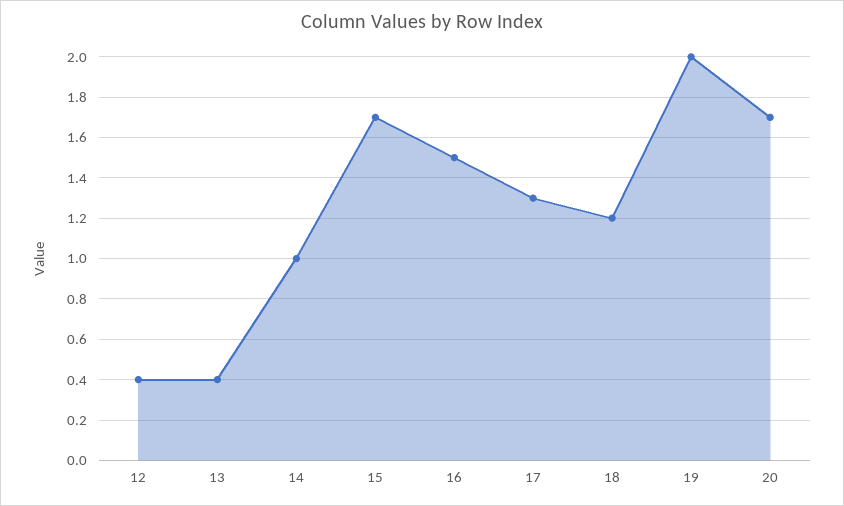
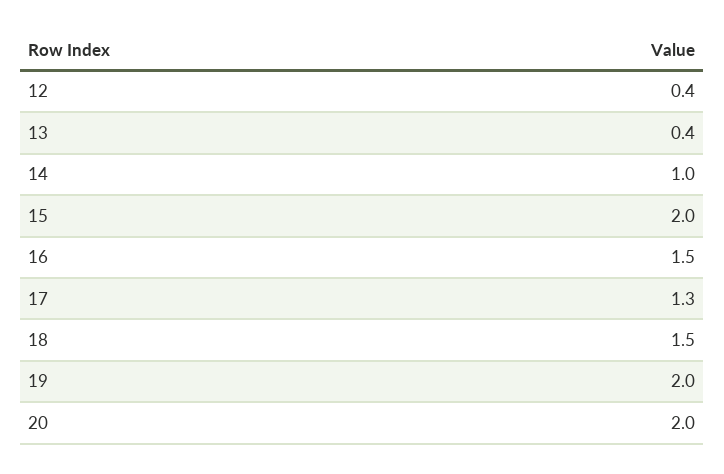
15: 1.7 -> 2
18: 1.2 -> 1.5
20: 1.7 -> 2

